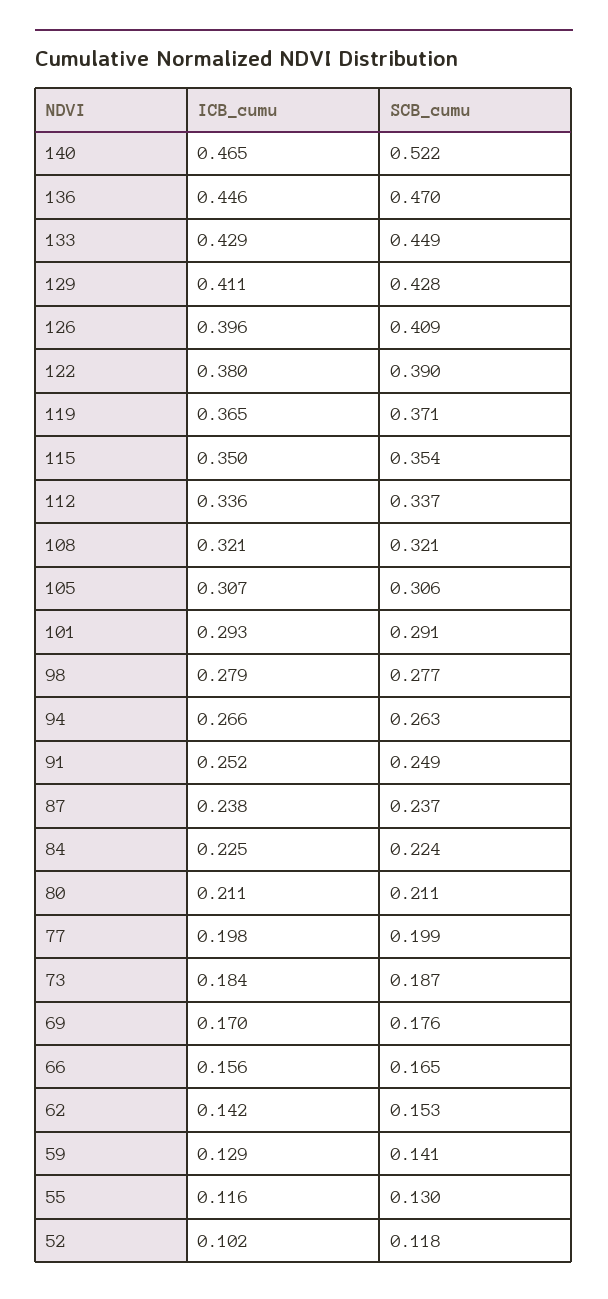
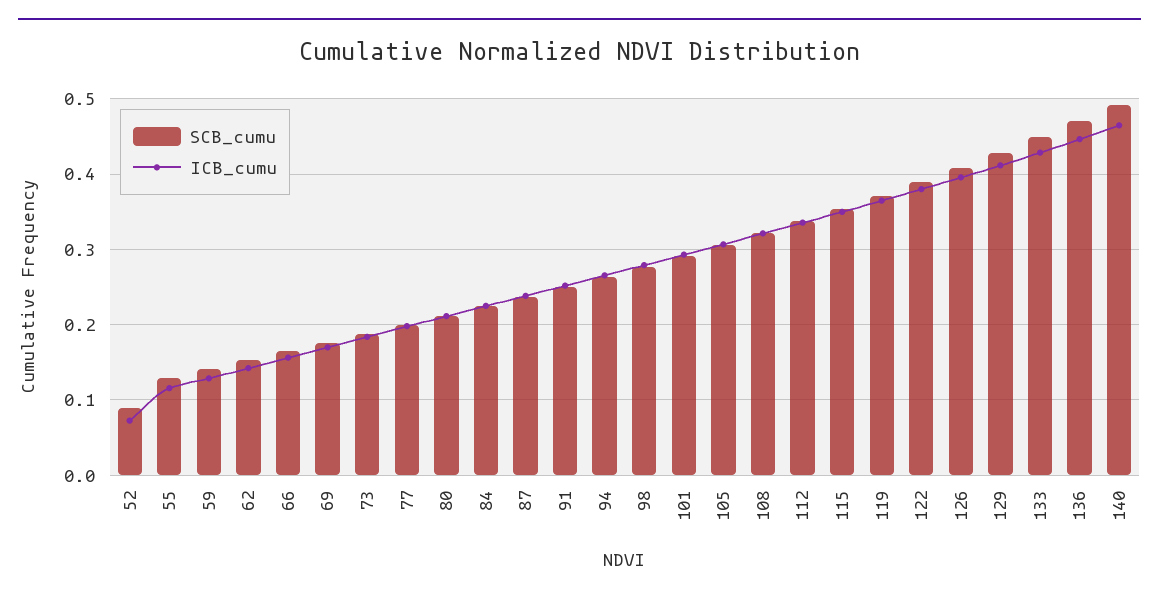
SCB_cumu, 140: 0.522 -> 0.49
ICB_cumu, 52: 0.102 -> 0.07
SCB_cumu, 52: 0.118 -> 0.09

